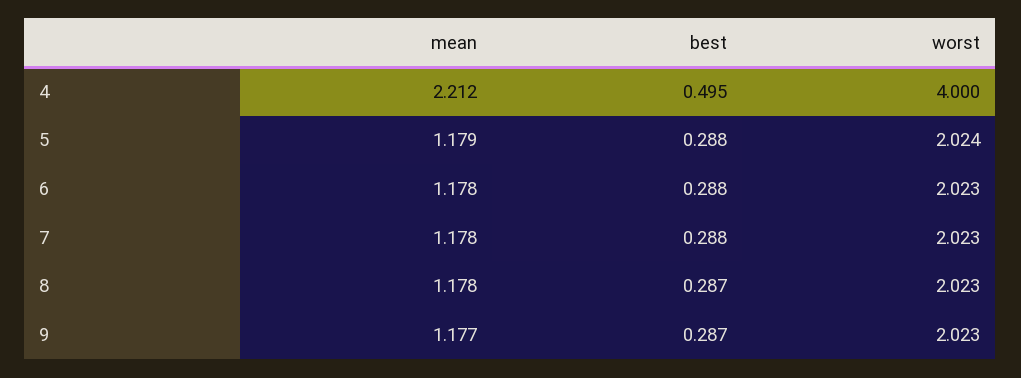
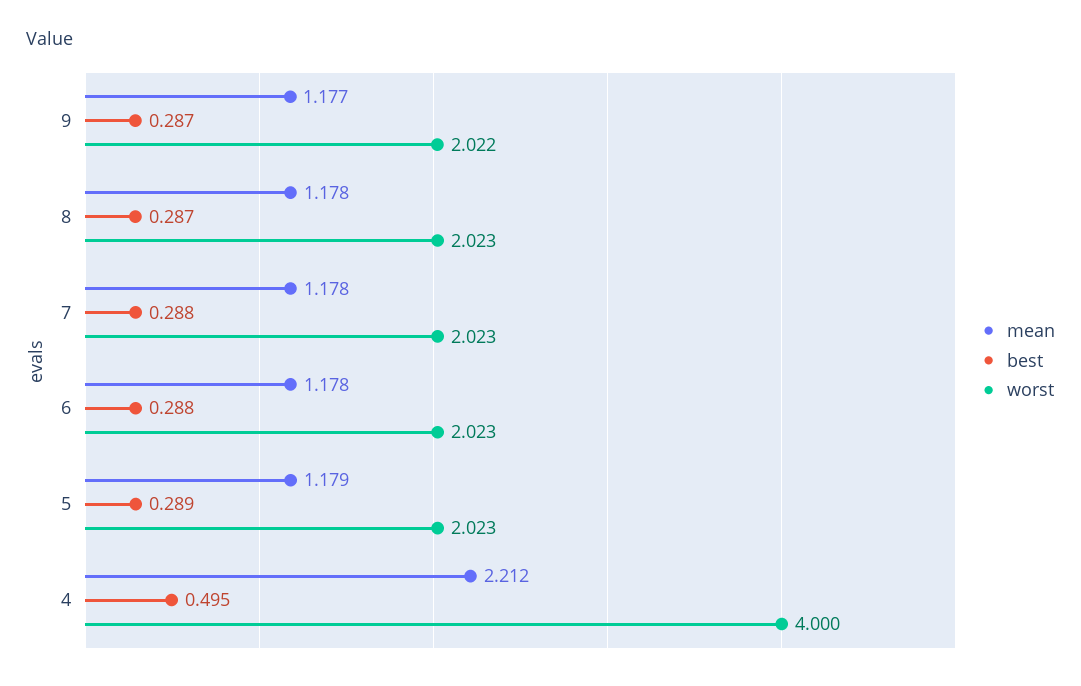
best, 5: 0.288 -> 0.289
worst, 5: 2.024 -> 2.023
worst, 9: 2.023 -> 2.022

